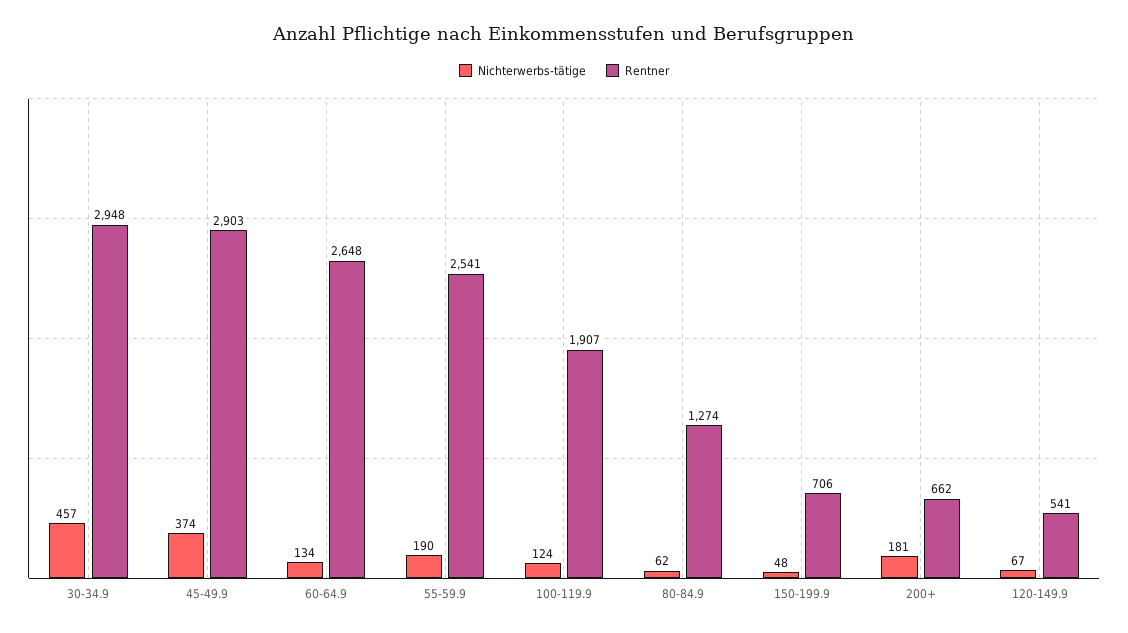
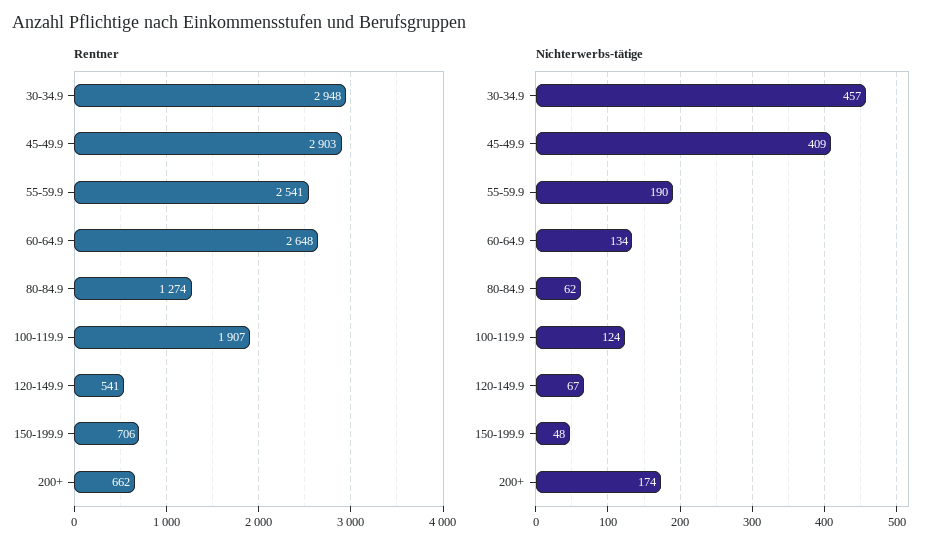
Nichterwerbs-tätige, 45-49.9: 374 -> 409
Nichterwerbs-tätige, 200+: 181 -> 174

